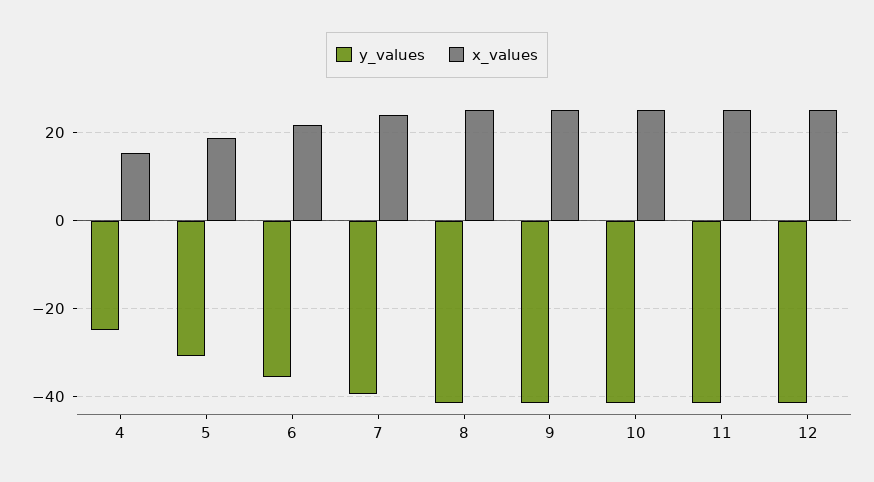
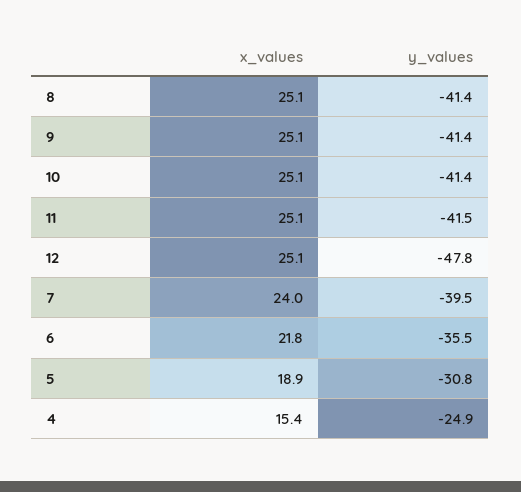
y_values, 12: -42 -> -47.8

